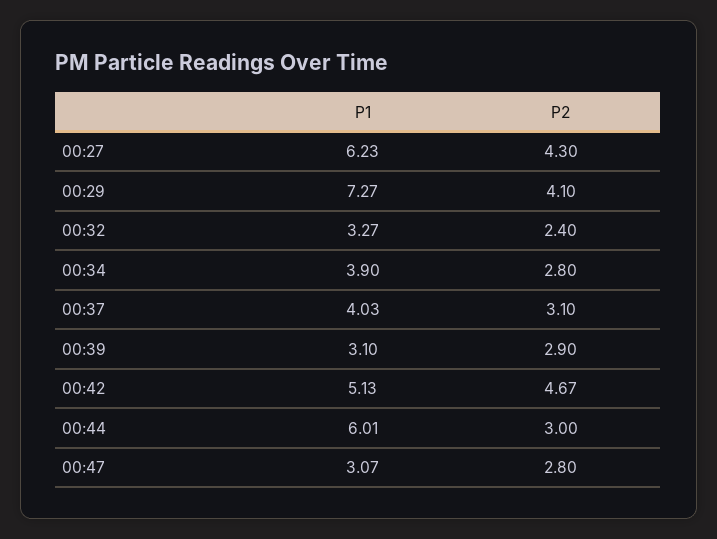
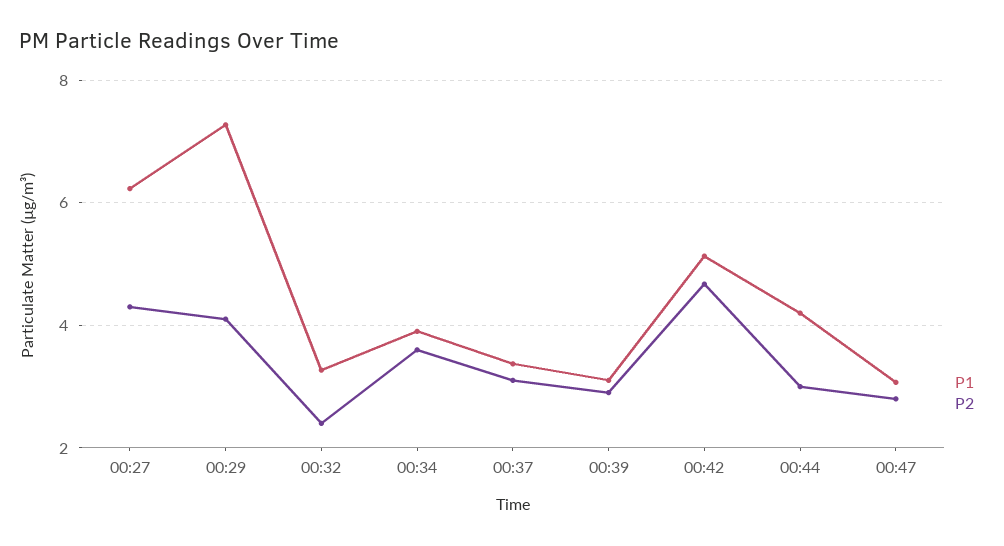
P2, 00:34: 2.8 -> 3.6
P1, 00:37: 4.03 -> 3.4
P1, 00:44: 6.01 -> 4.2

